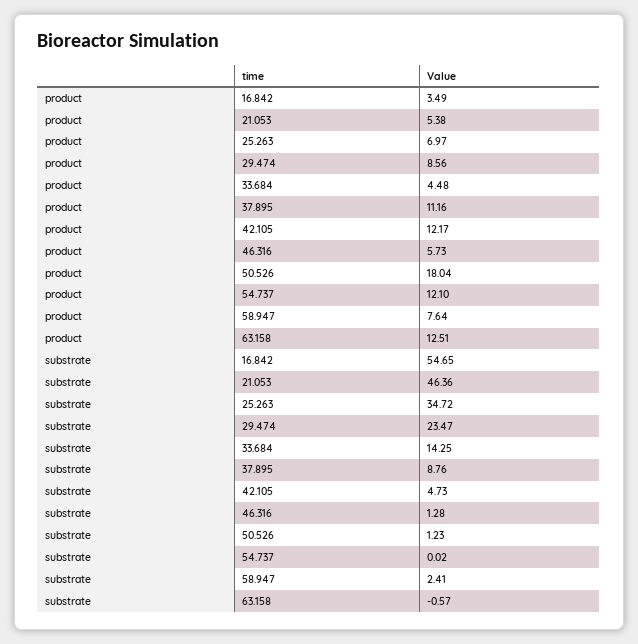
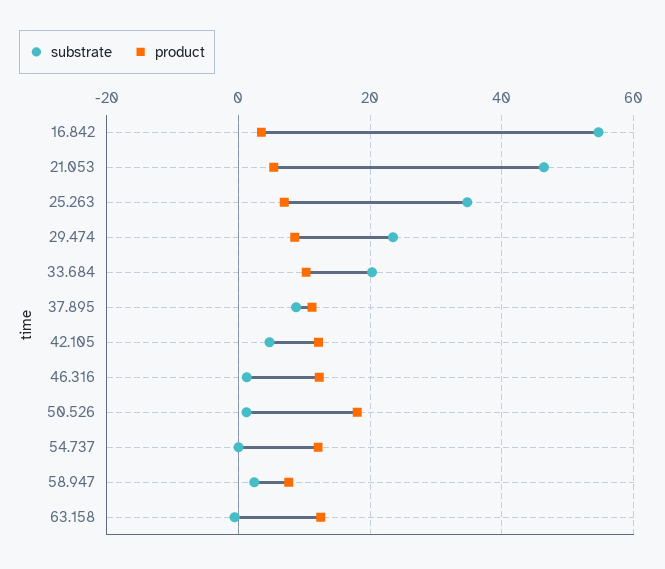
product, 33.684: 4.48 -> 10
product, 46.316: 5.73 -> 12
substrate, 33.684: 14.25 -> 20

